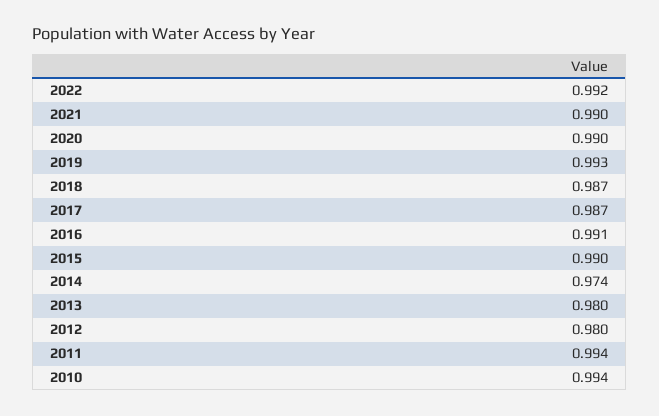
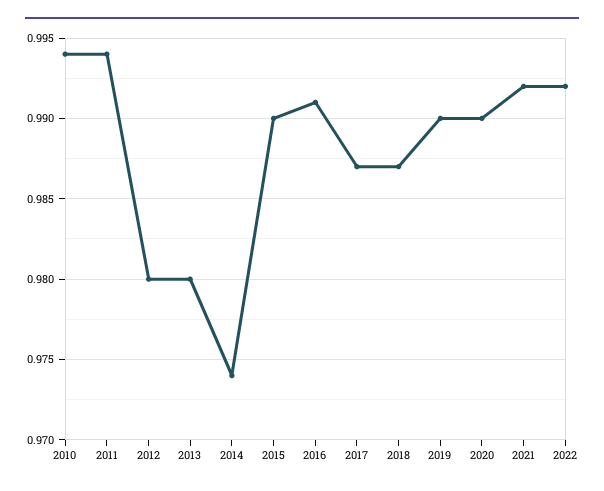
2021: 0.99 -> 0.992
2019: 0.993 -> 0.99

